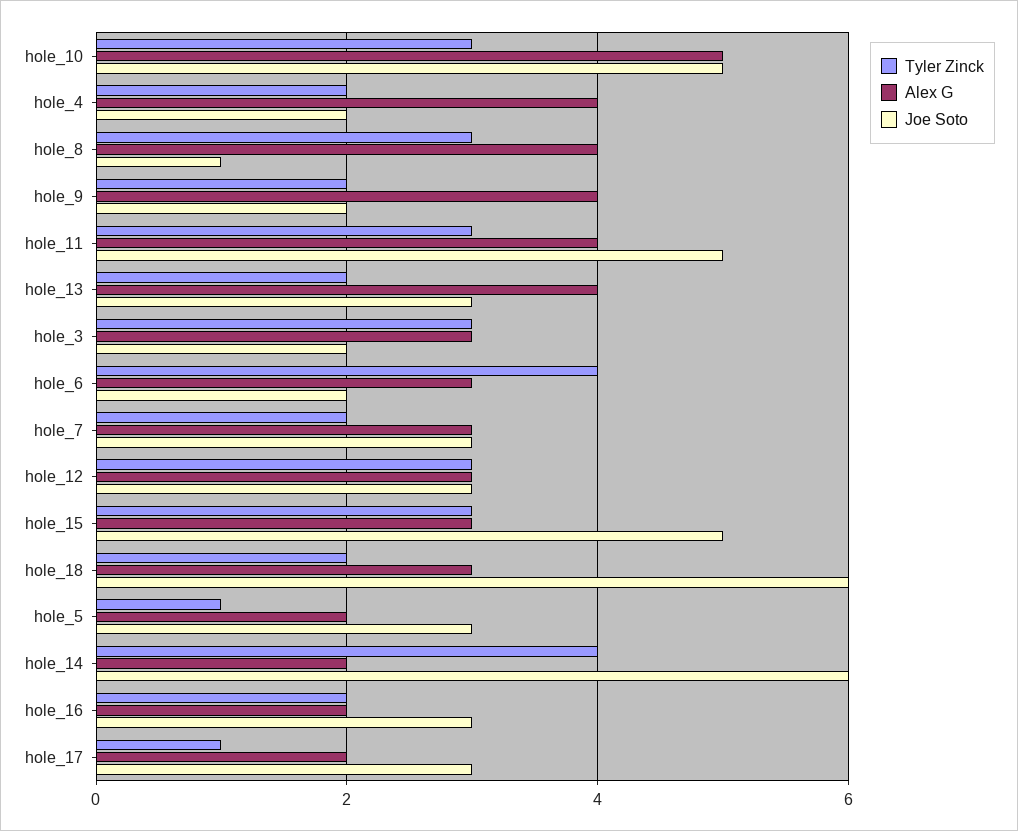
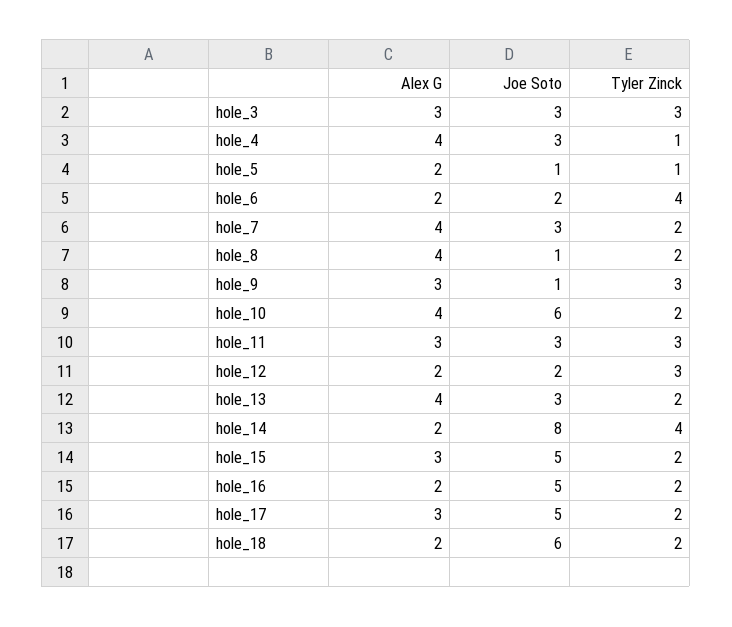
Tyler Zinck, hole_10: 3 -> 2
Alex G, hole_10: 5 -> 4
Joe Soto, hole_10: 5 -> 6
Tyler Zinck, hole_4: 2 -> 1
Joe Soto, hole_4: 2 -> 3
Tyler Zinck, hole_8: 3 -> 2
Tyler Zinck, hole_9: 2 -> 3
Alex G, hole_9: 4 -> 3
Joe Soto, hole_9: 2 -> 1
Alex G, hole_11: 4 -> 3
Joe Soto, hole_11: 5 -> 3
Joe Soto, hole_3: 2 -> 3
Alex G, hole_6: 3 -> 2
Alex G, hole_7: 3 -> 4
Alex G, hole_12: 3 -> 2
Joe Soto, hole_12: 3 -> 2
Tyler Zinck, hole_15: 3 -> 2
Alex G, hole_18: 3 -> 2
Joe Soto, hole_5: 3 -> 1
Joe Soto, hole_14: 6 -> 8
Joe Soto, hole_16: 3 -> 5
Tyler Zinck, hole_17: 1 -> 2
Alex G, hole_17: 2 -> 3
Joe Soto, hole_17: 3 -> 5

